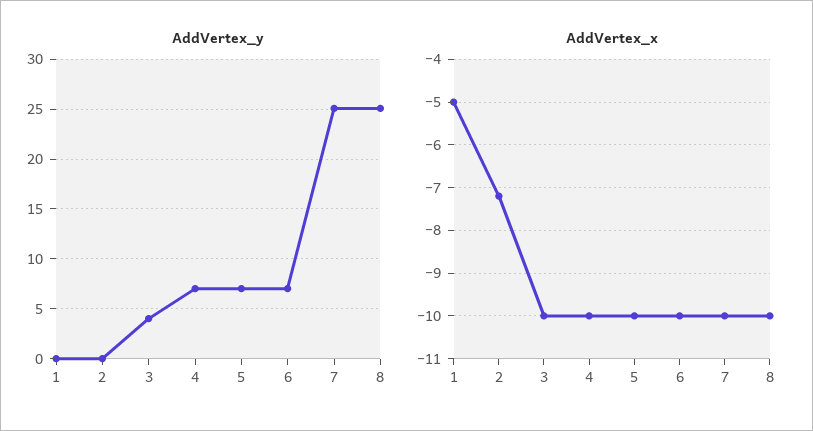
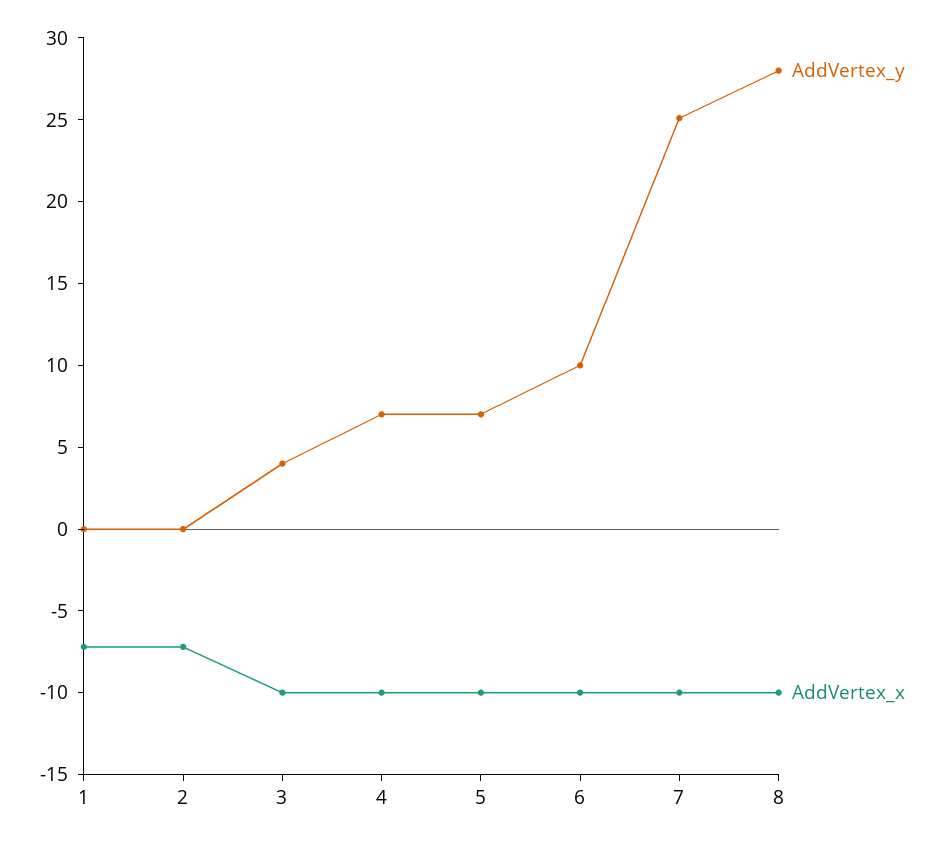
AddVertex_y, 6: 7 -> 10
AddVertex_y, 8: 25 -> 28
AddVertex_x, 1: -5 -> -7

